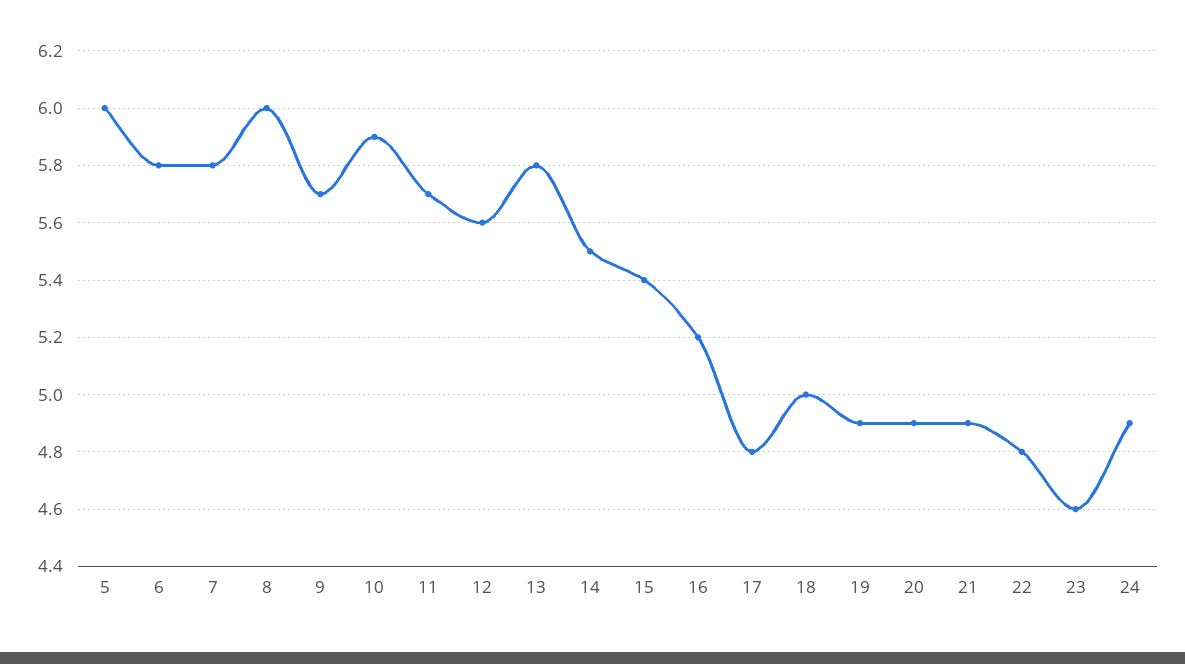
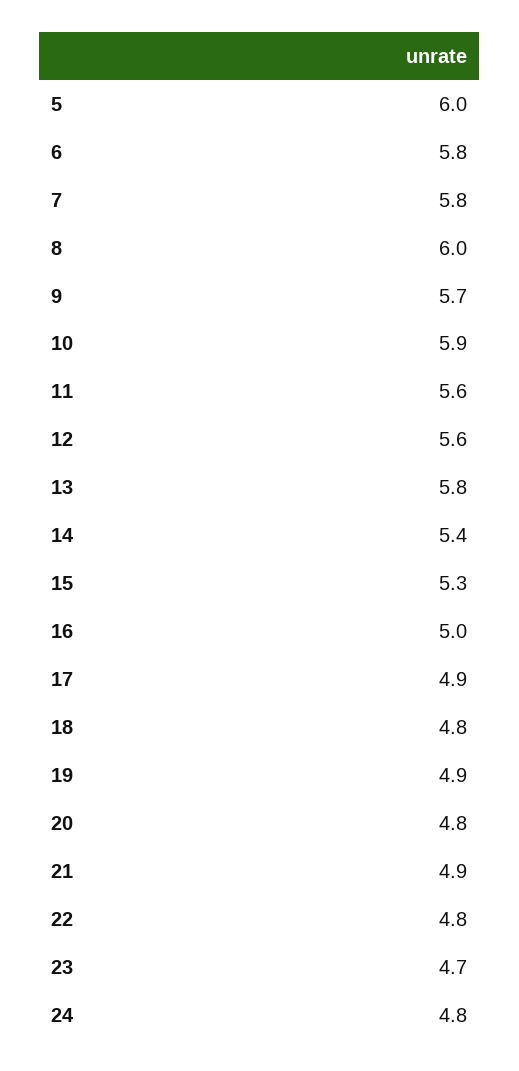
11: 5.7 -> 5.6
14: 5.5 -> 5.4
15: 5.4 -> 5.3
16: 5.2 -> 5
17: 4.8 -> 4.9
18: 5 -> 4.8
20: 4.9 -> 4.8
23: 4.6 -> 4.7
24: 4.9 -> 4.8

